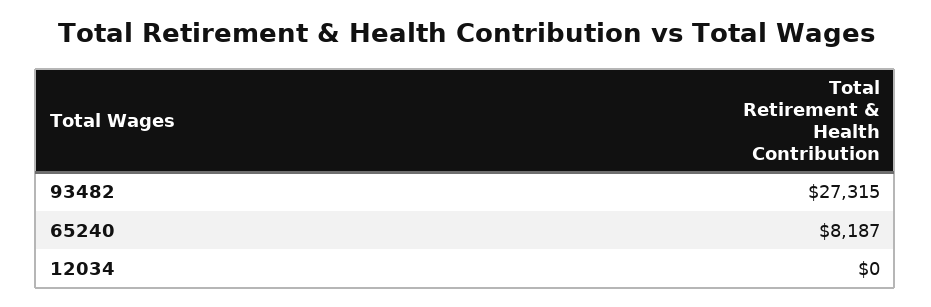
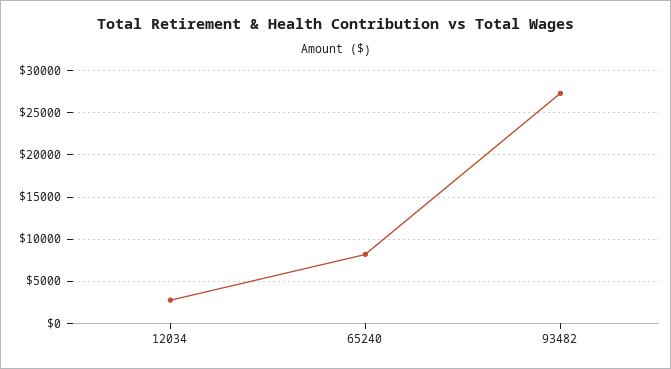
12034: 0 -> 3000

